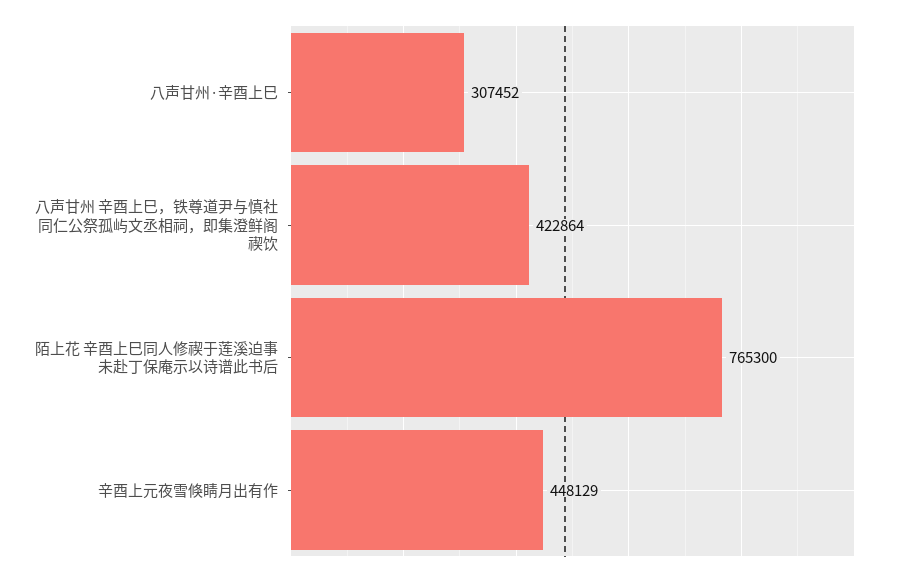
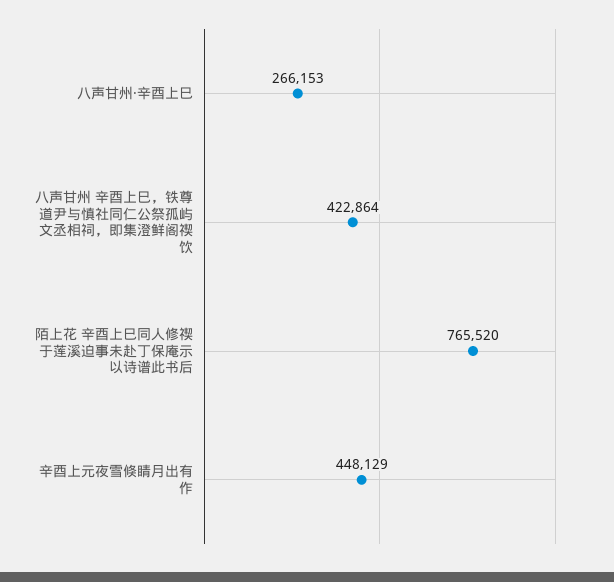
八声甘州·辛酉上巳: 307452 -> 266153
陌上花 辛酉上巳同人修禊于莲溪迫事未赴丁保庵示以诗谱此书后: 765300 -> 765520

